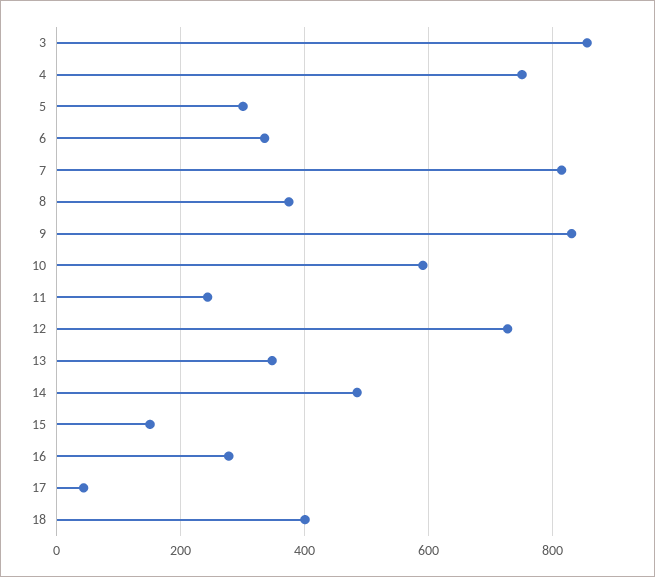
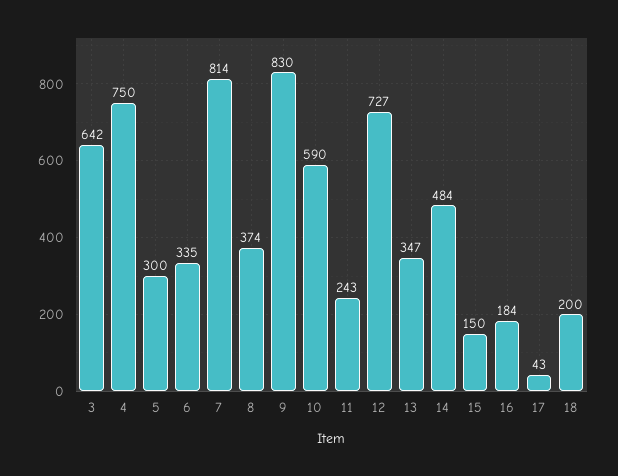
3: 860 -> 642
16: 280 -> 184
18: 400 -> 200

